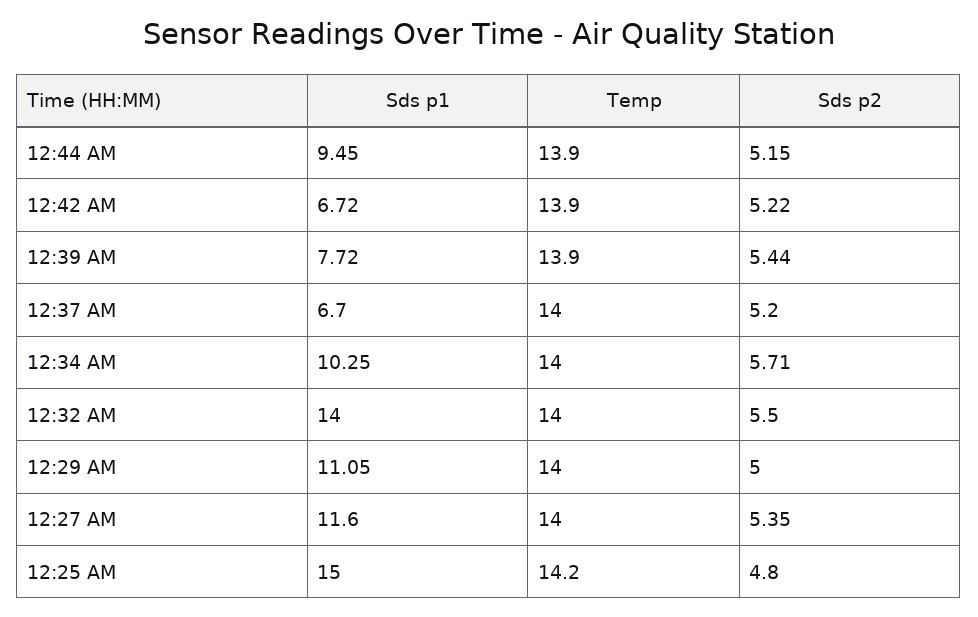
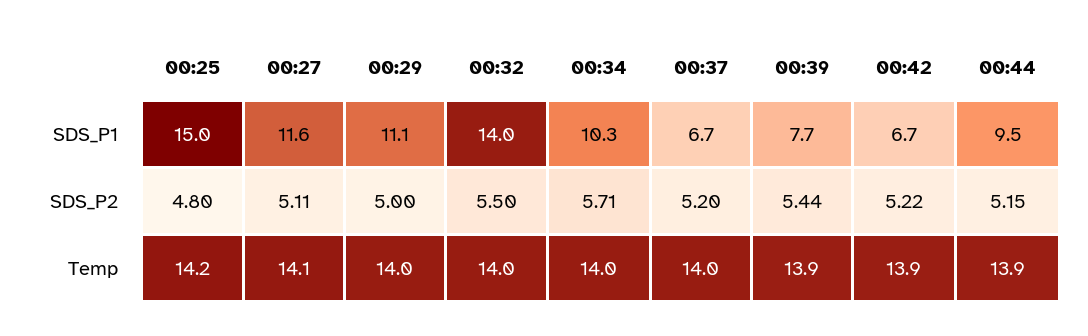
Temp, 12:27 AM: 14 -> 14.1
Sds p2, 12:27 AM: 5.35 -> 5.11

